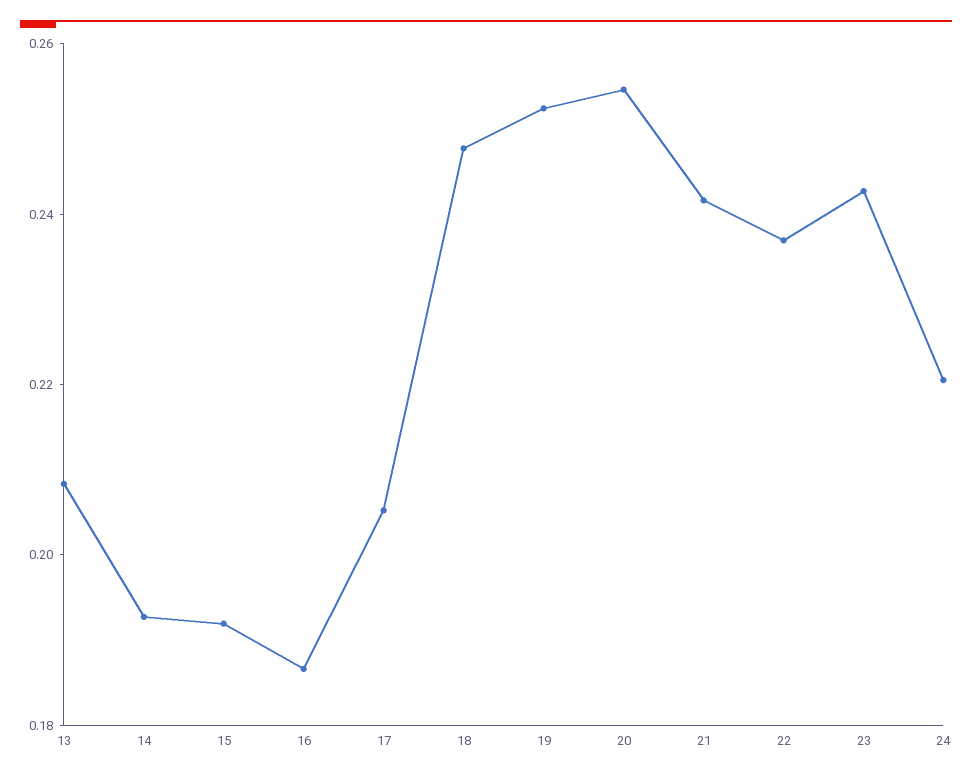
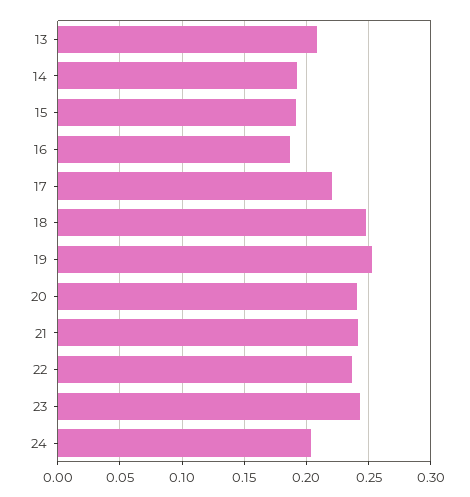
17: 0.205 -> 0.22
20: 0.255 -> 0.24
24: 0.22 -> 0.205

